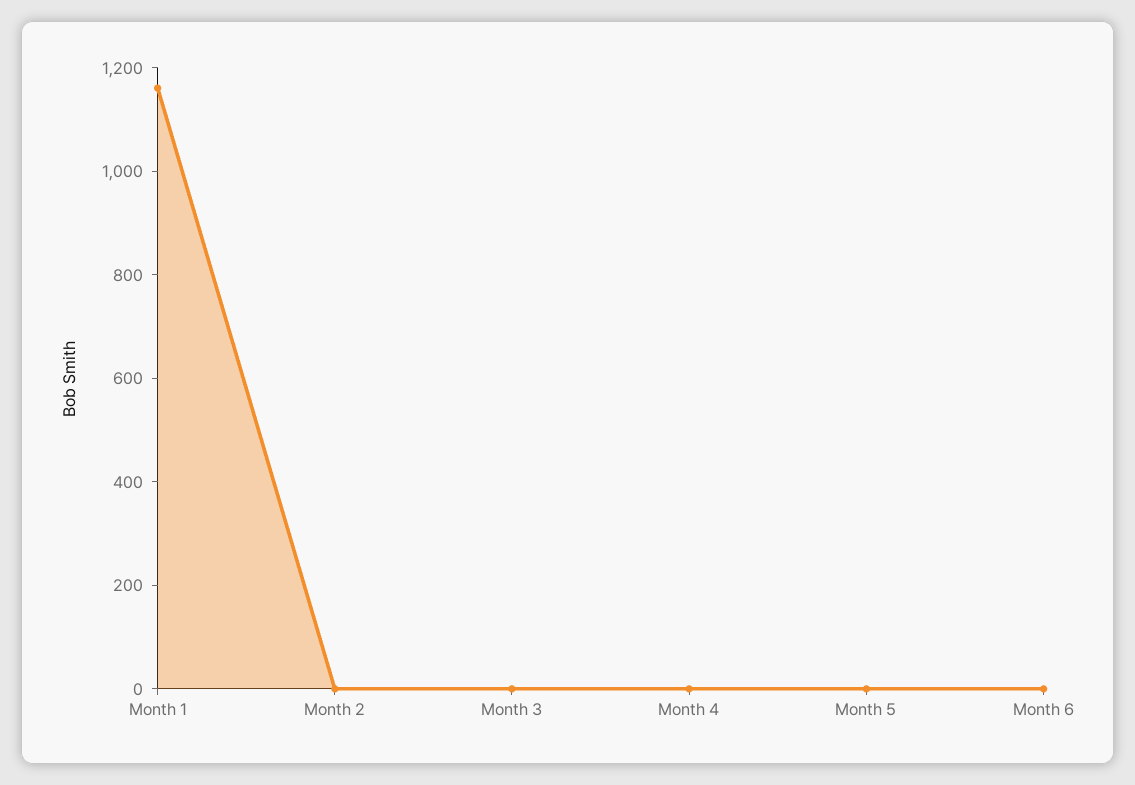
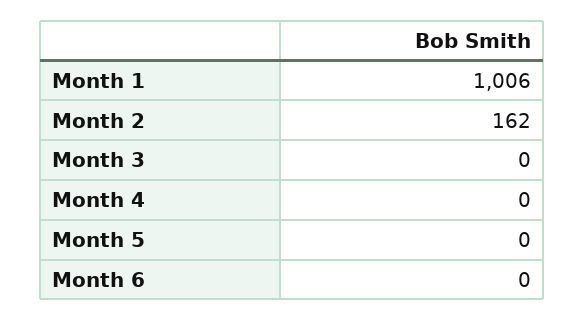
Month 1: 1150 -> 1006
Month 2: 0 -> 162

